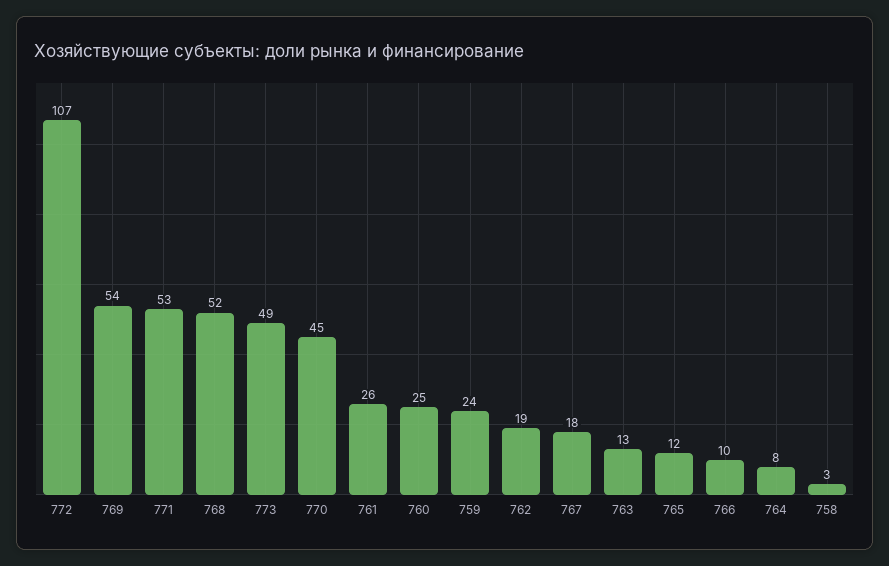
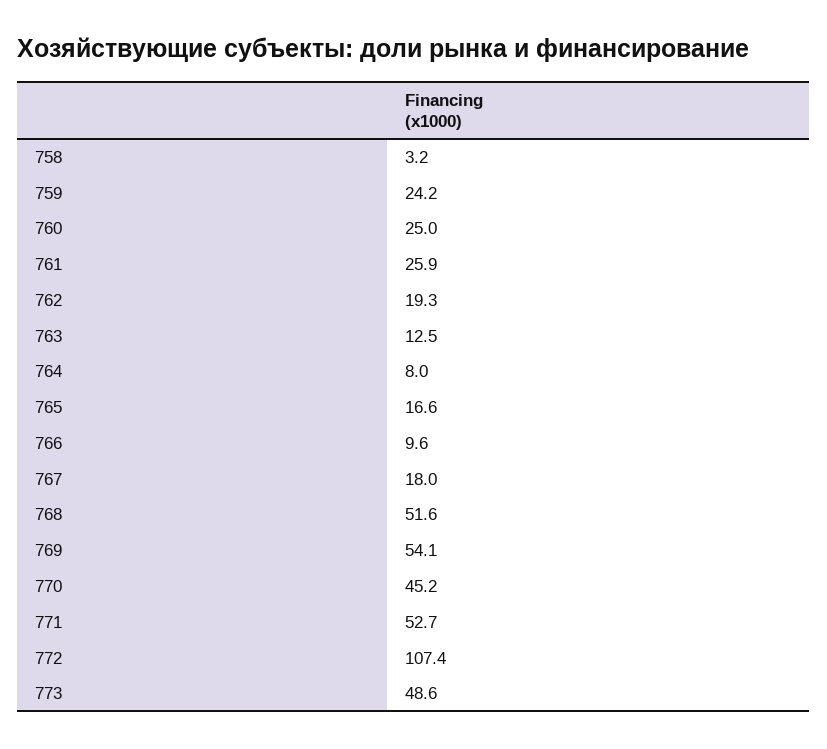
765: 12 -> 16.6

